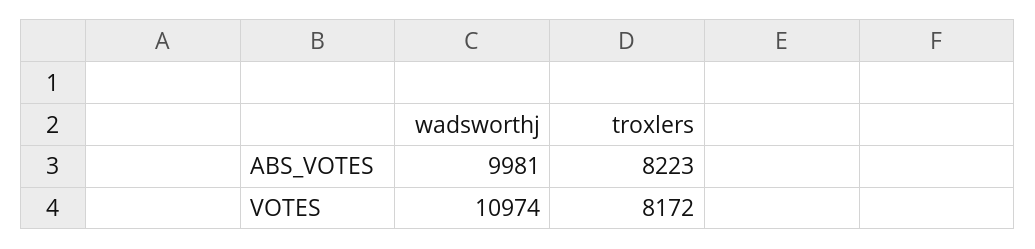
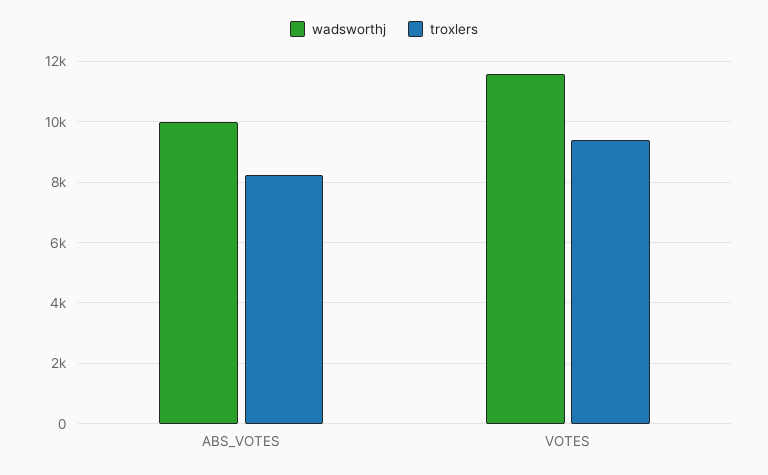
wadsworthj, VOTES: 10974 -> 11600
troxlers, VOTES: 8172 -> 9400

